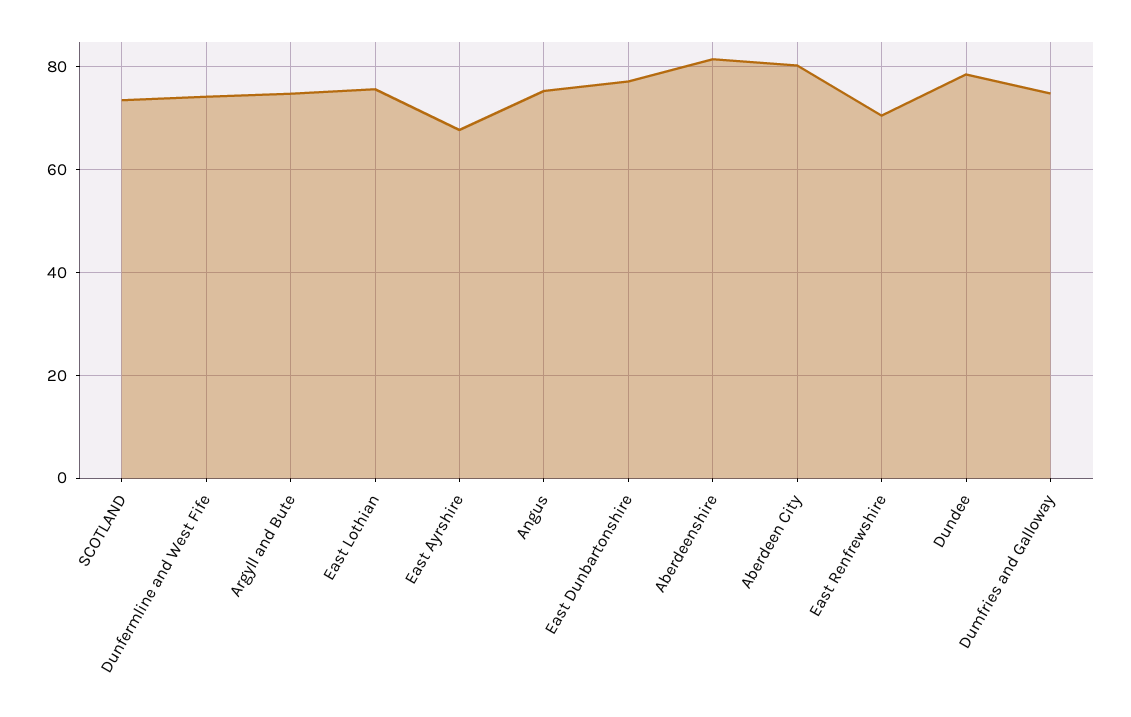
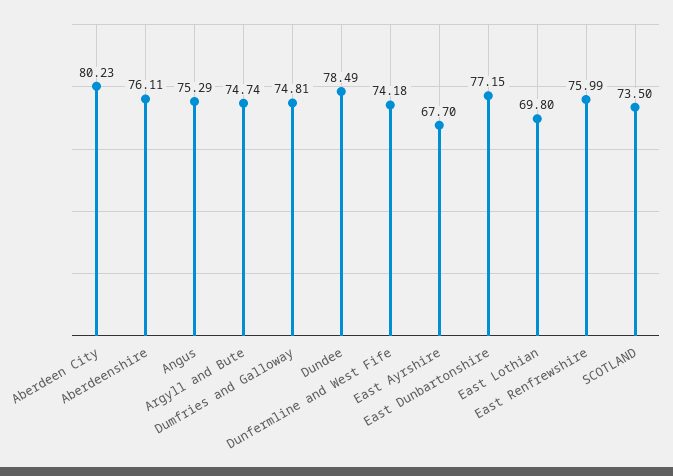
East Lothian: 76 -> 69.8
Aberdeenshire: 82 -> 76.11
East Renfrewshire: 70 -> 75.99

